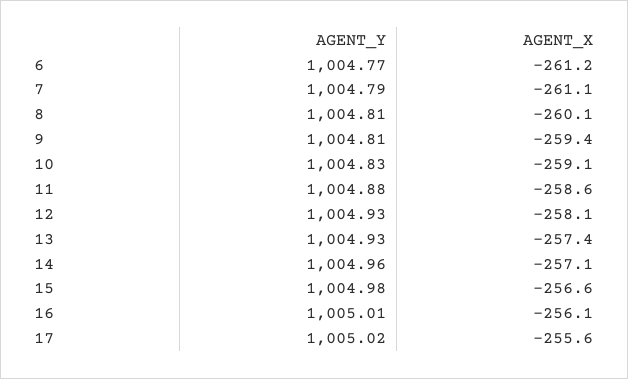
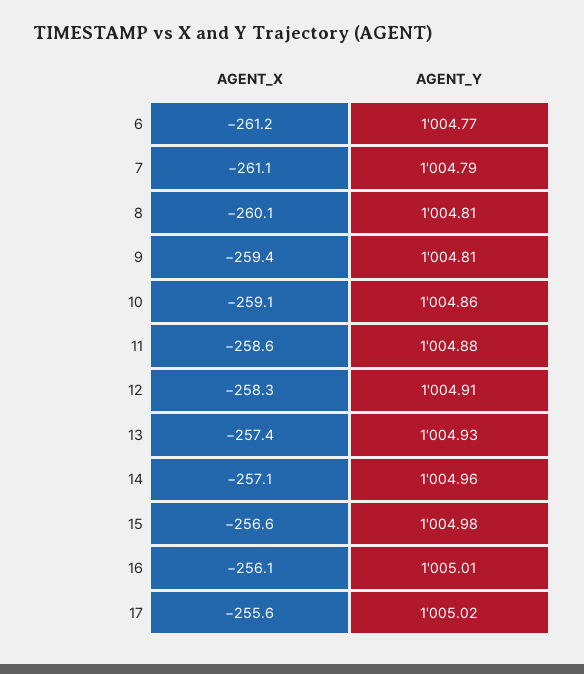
AGENT_Y, 10: 1004.83 -> 1004.86
AGENT_Y, 12: 1004.93 -> 1004.91
AGENT_X, 12: -258.1 -> -258.3

